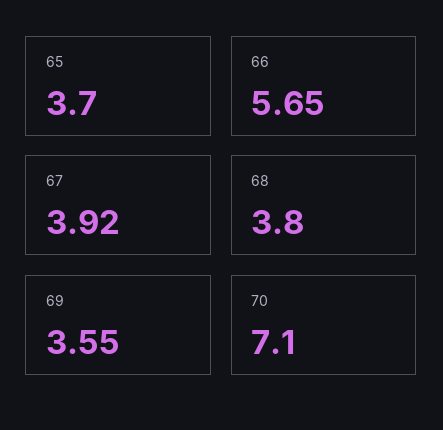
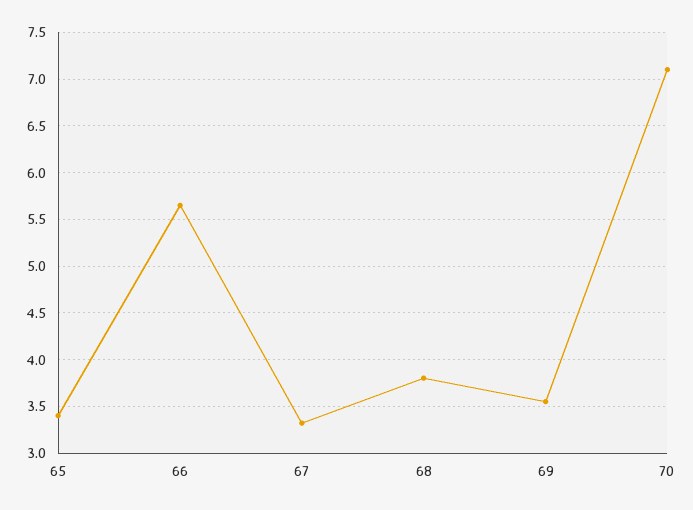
65: 3.7 -> 3.4
67: 3.92 -> 3.3

